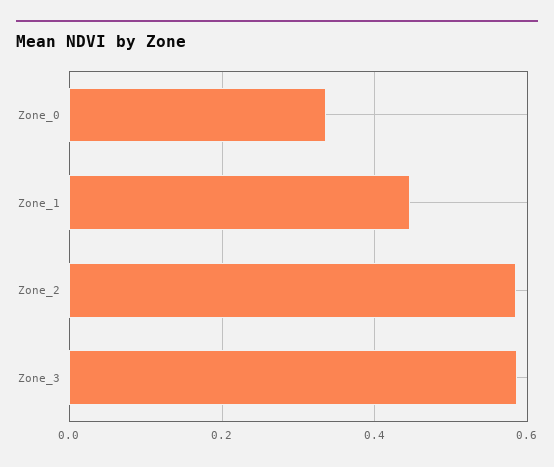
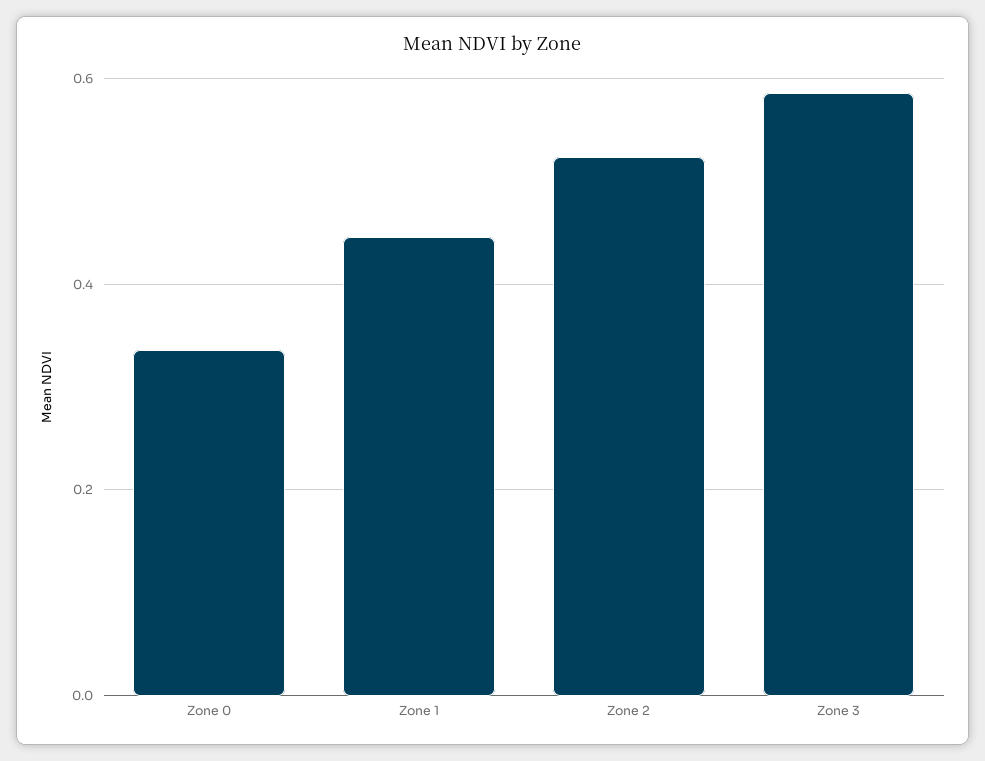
Zone_2: 0.58 -> 0.52

